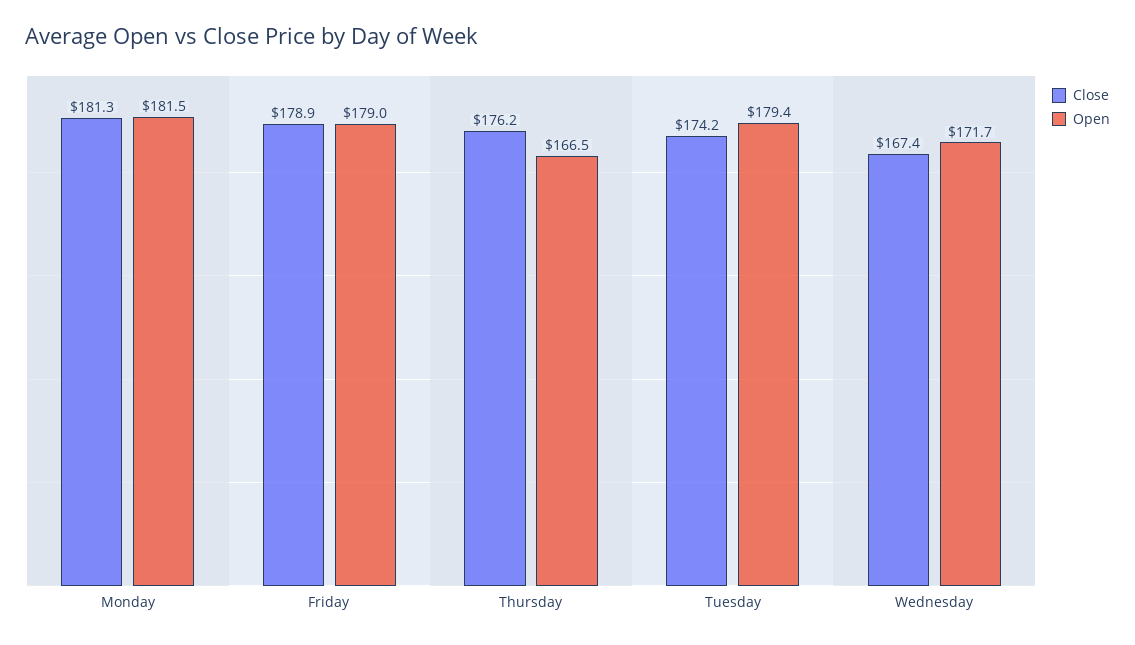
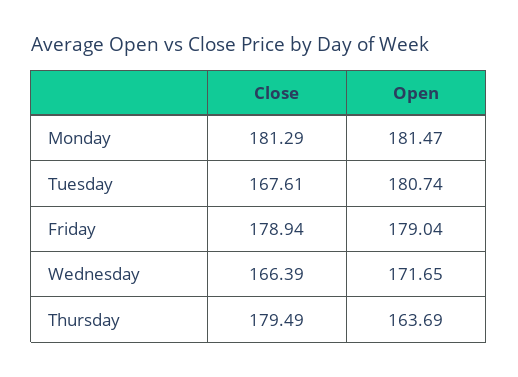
Close, Thursday: 176.2 -> 179.49
Open, Thursday: 166.5 -> 163.69
Close, Tuesday: 174.2 -> 167.61
Open, Tuesday: 179.4 -> 180.74
Close, Wednesday: 167.4 -> 166.39

